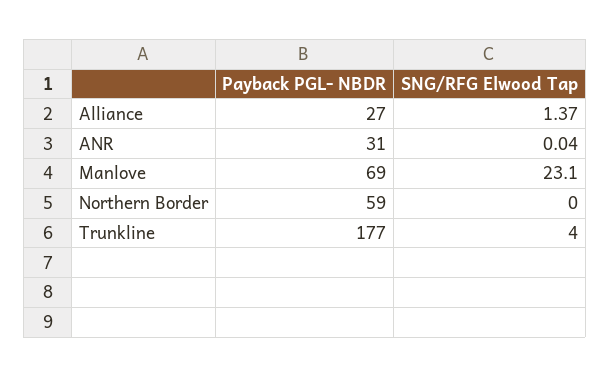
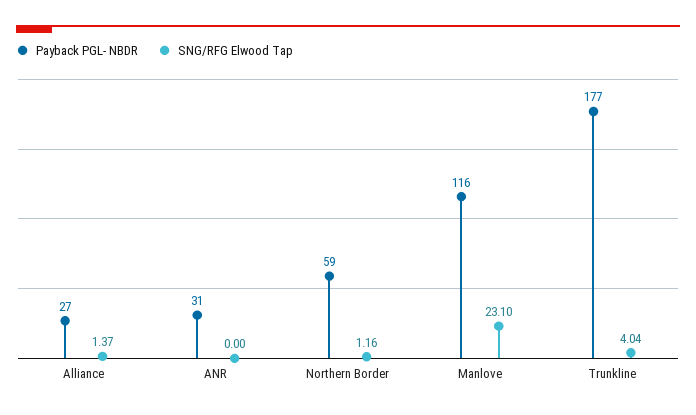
SNG/RFG Elwood Tap, ANR: 0.04 -> 0
Payback PGL- NBDR, Manlove: 69 -> 116
SNG/RFG Elwood Tap, Northern Border: 0 -> 1.16
SNG/RFG Elwood Tap, Trunkline: 4 -> 4.04

